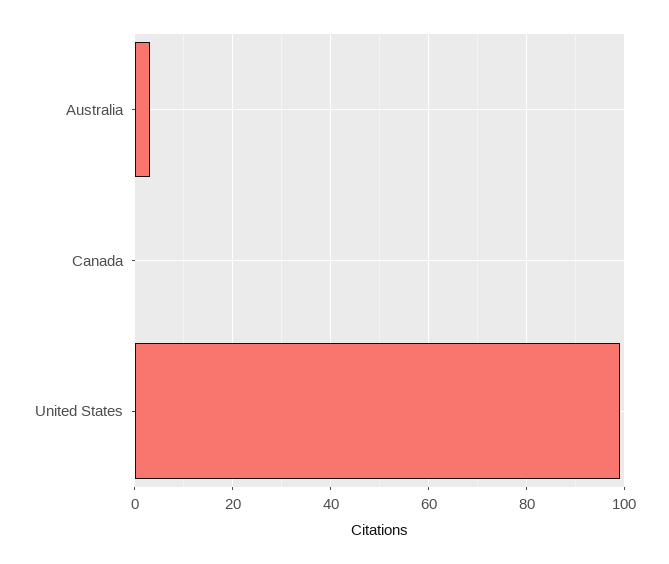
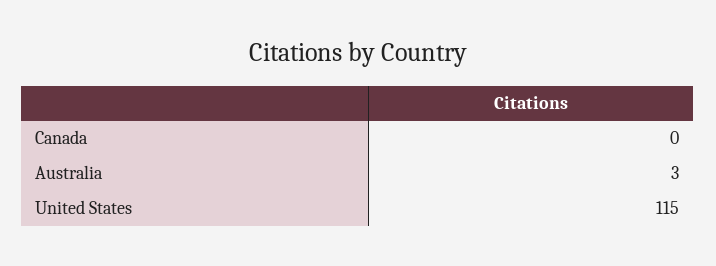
United States: 100 -> 115

